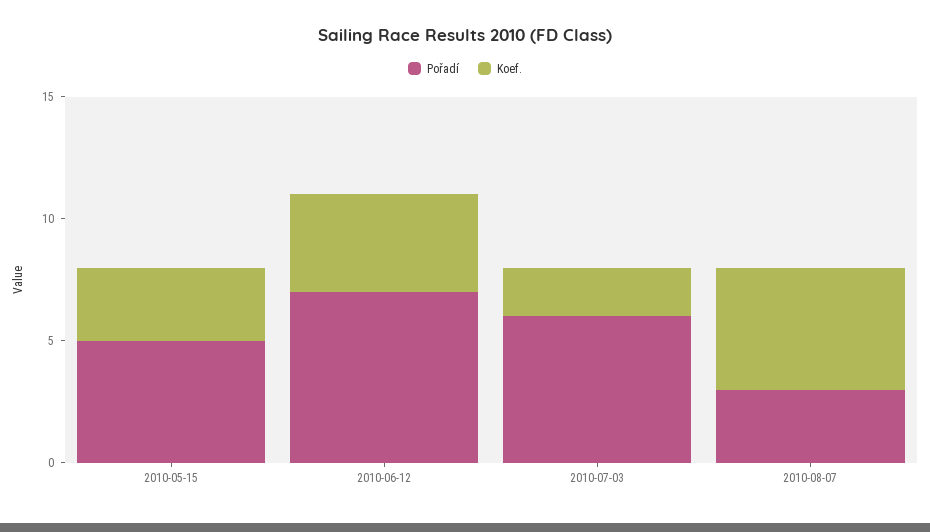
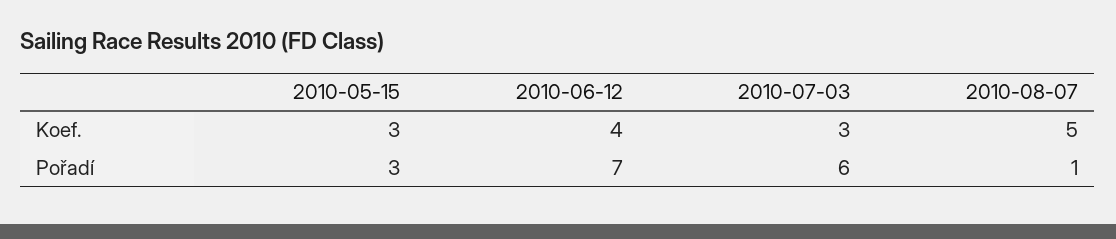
Pořadí, 2010-05-15: 5 -> 3
Koef., 2010-07-03: 2 -> 3
Pořadí, 2010-08-07: 3 -> 1

